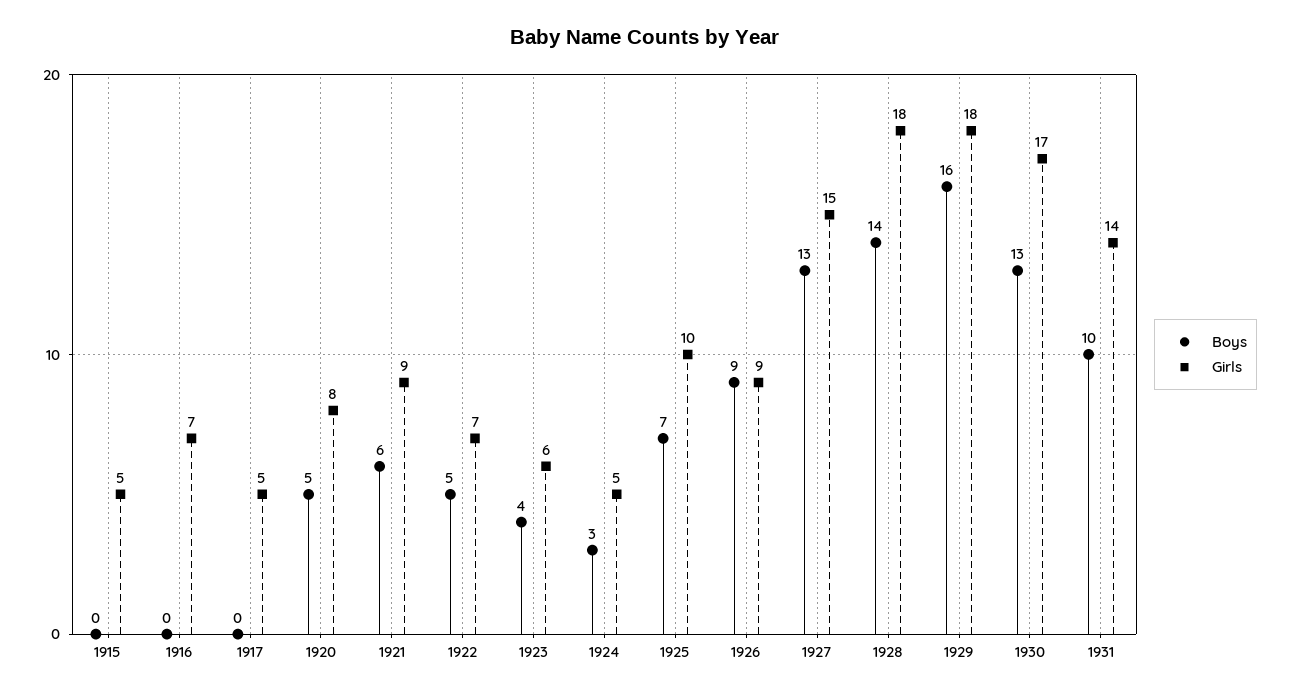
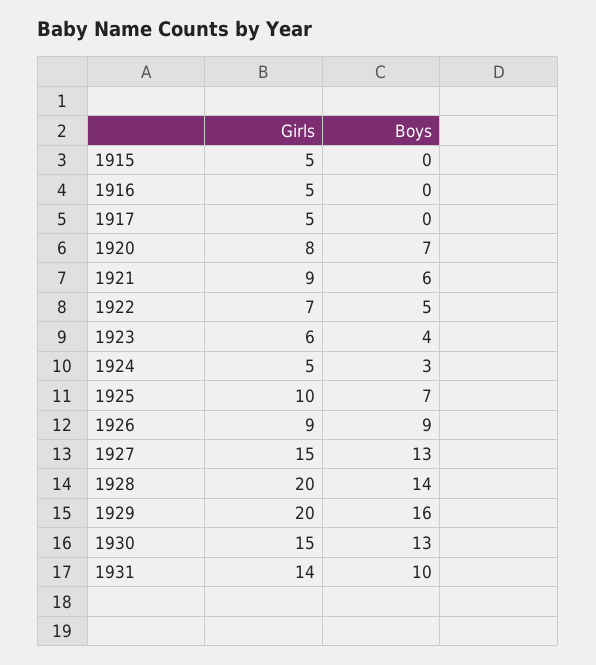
Girls, 1916: 7 -> 5
Boys, 1920: 5 -> 7
Girls, 1928: 18 -> 20
Girls, 1929: 18 -> 20
Girls, 1930: 17 -> 15

